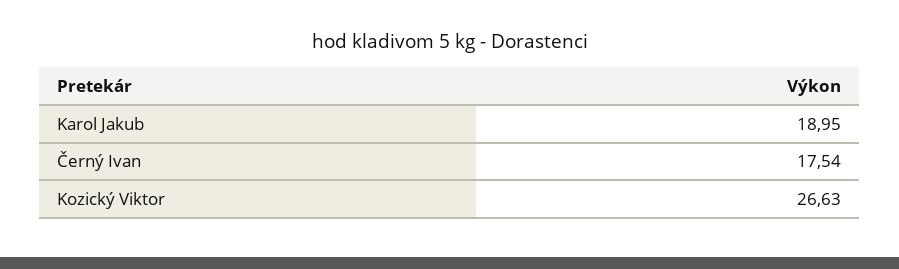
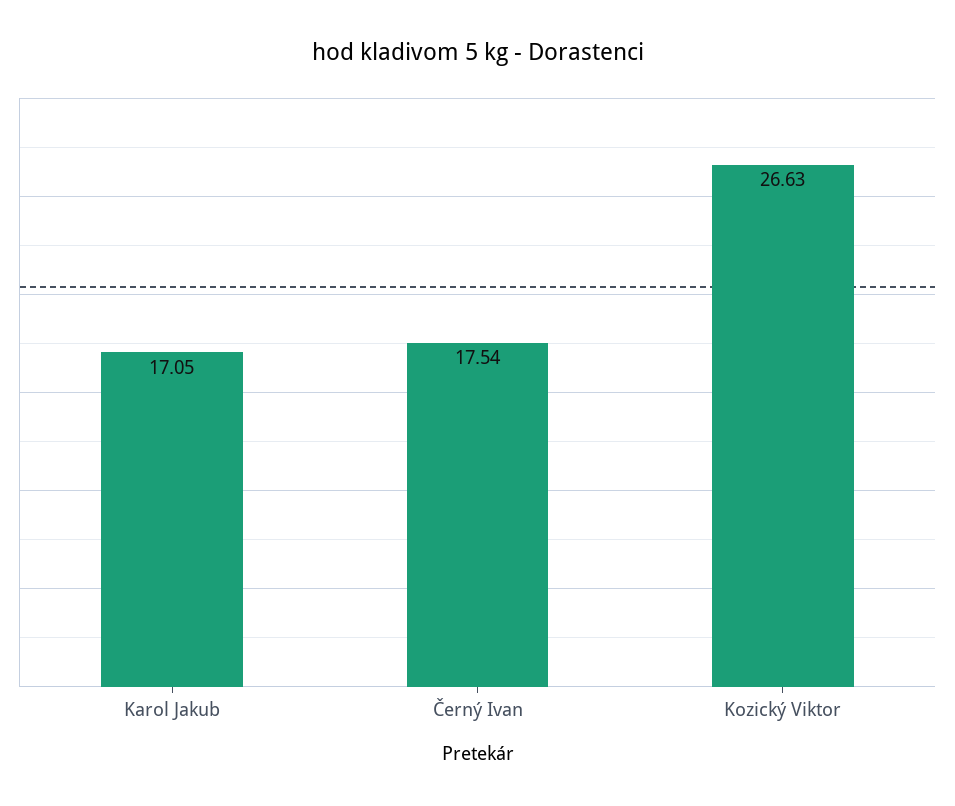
Karol Jakub: 18.95 -> 17.05

